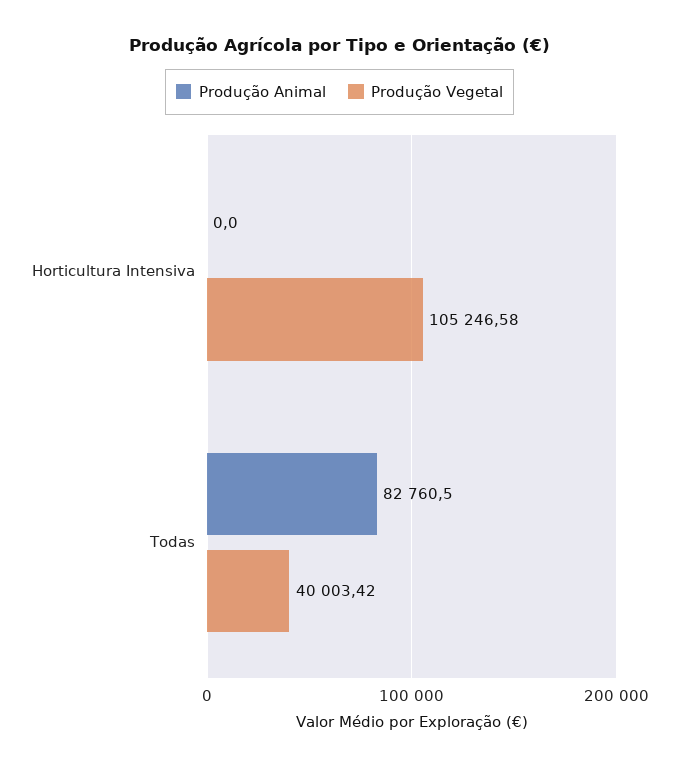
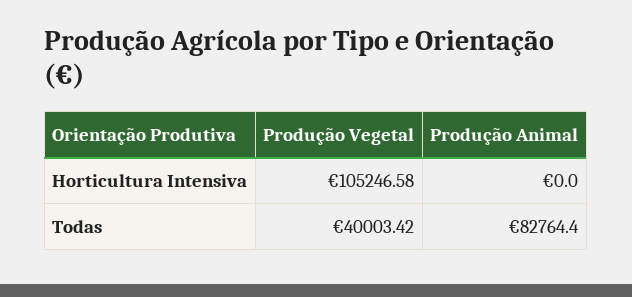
Produção Animal, Todas: 82760.5 -> 82764.4

